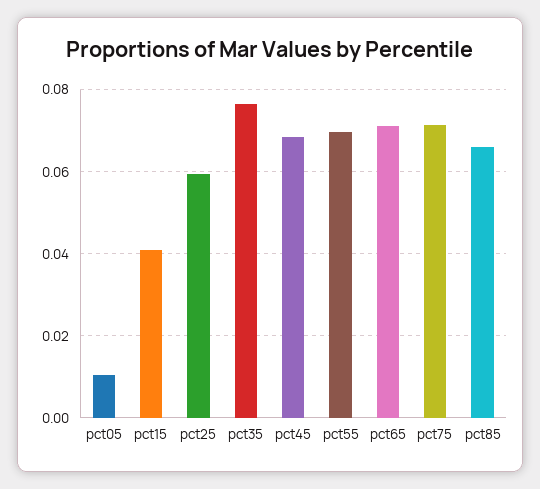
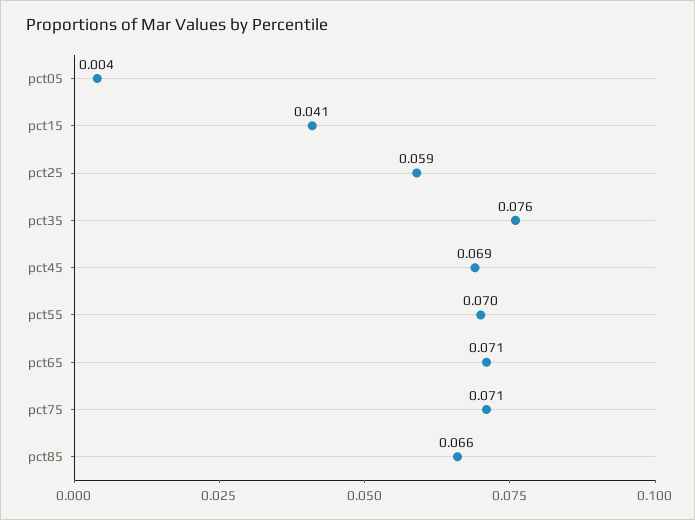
pct05: 0.01 -> 0.004

